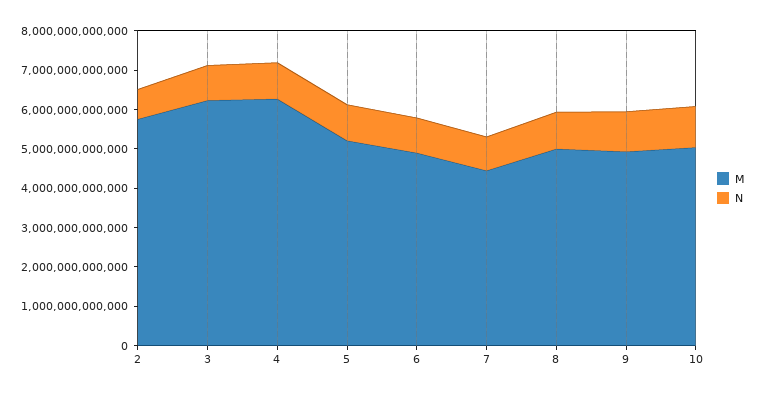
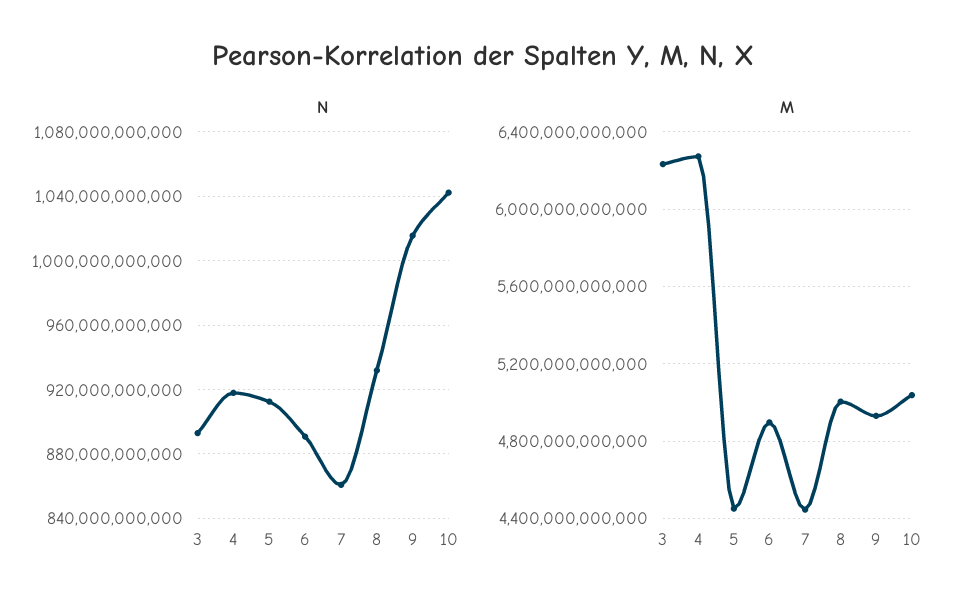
M, 2: 5750000000000 -> none
N, 2: 750000000000 -> none
M, 5: 5250000000000 -> 4450000000000

